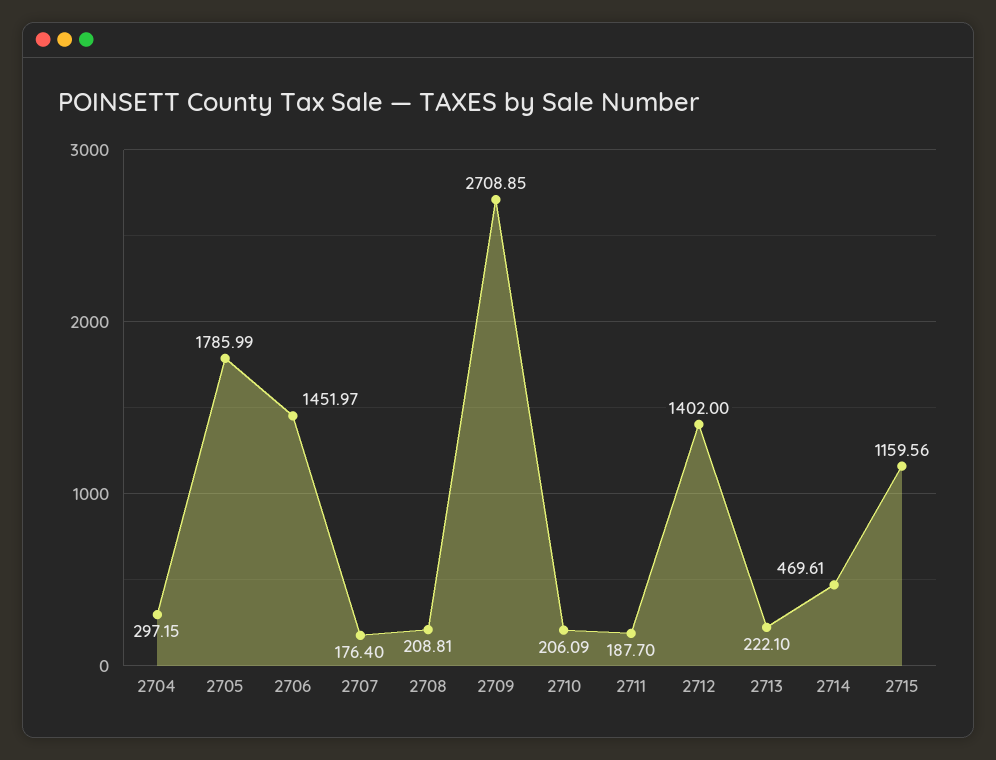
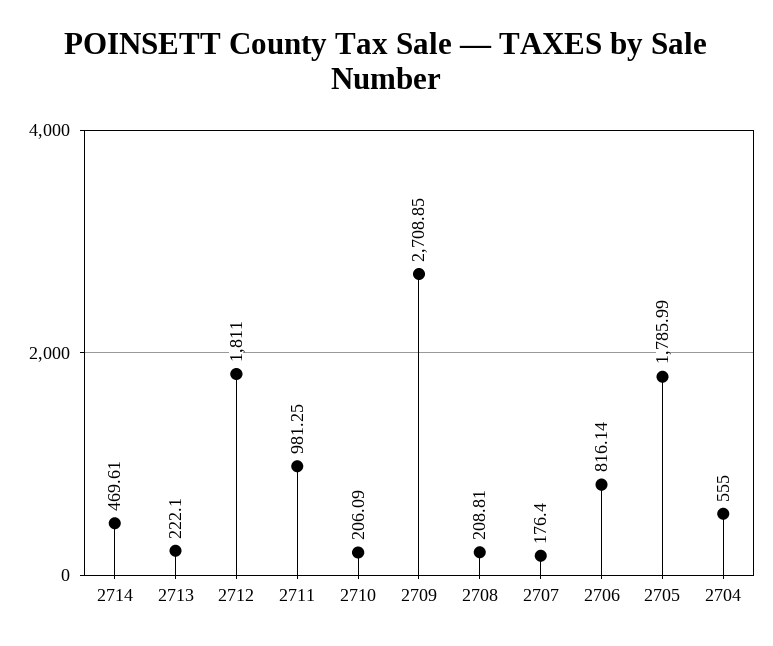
2704: 297.15 -> 555
2706: 1451.97 -> 816.14
2711: 187.7 -> 981.25
2712: 1402 -> 1811
2715: 1159.56 -> none

